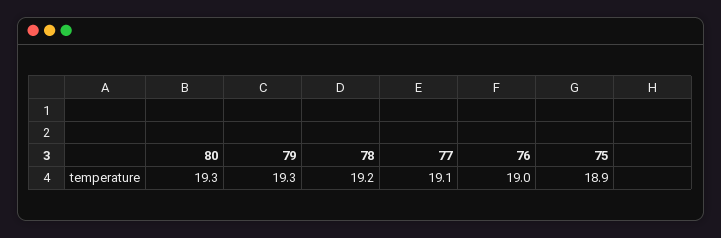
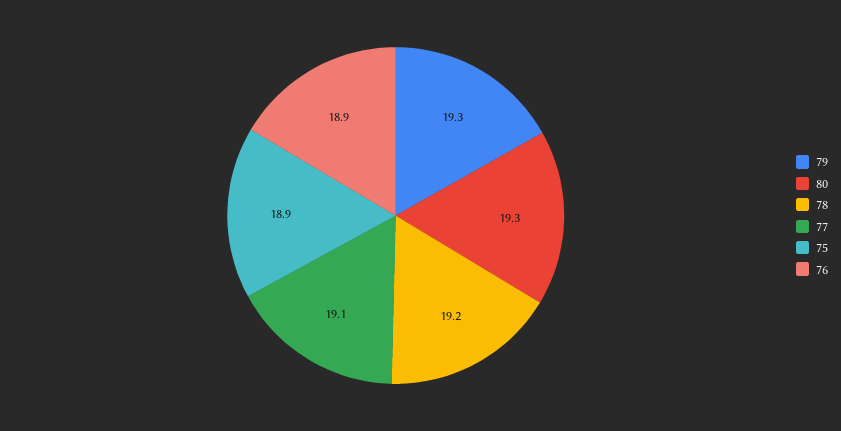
76: 19 -> 18.9

